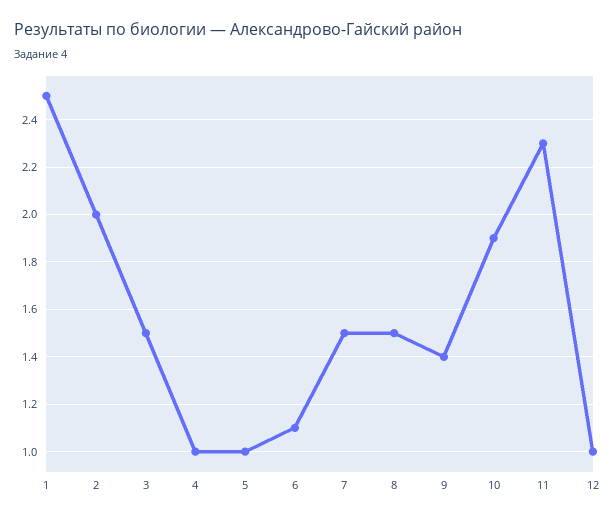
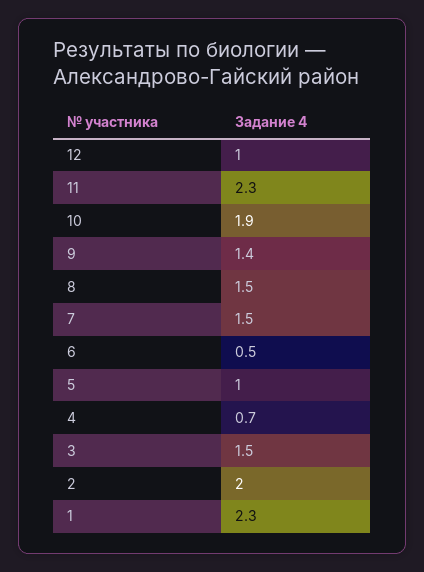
1: 2.5 -> 2.3
4: 1 -> 0.7
6: 1.1 -> 0.5

